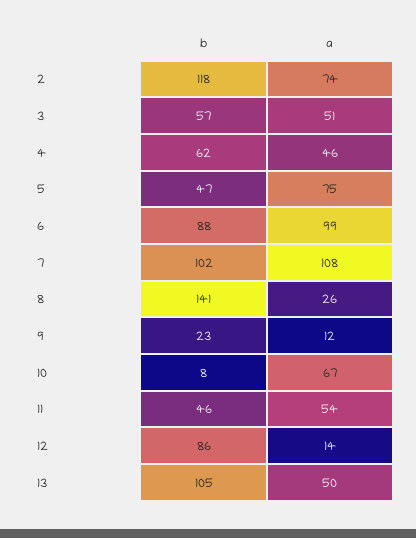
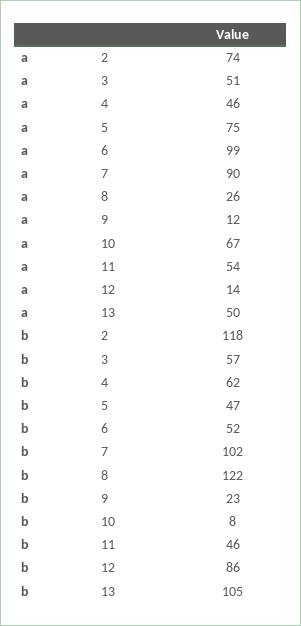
b, 6: 88 -> 52
a, 7: 108 -> 90
b, 8: 141 -> 122

